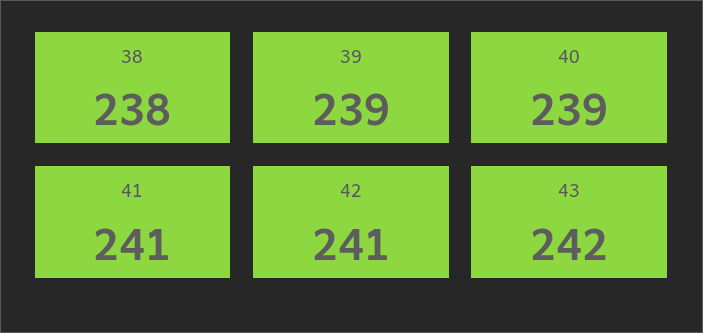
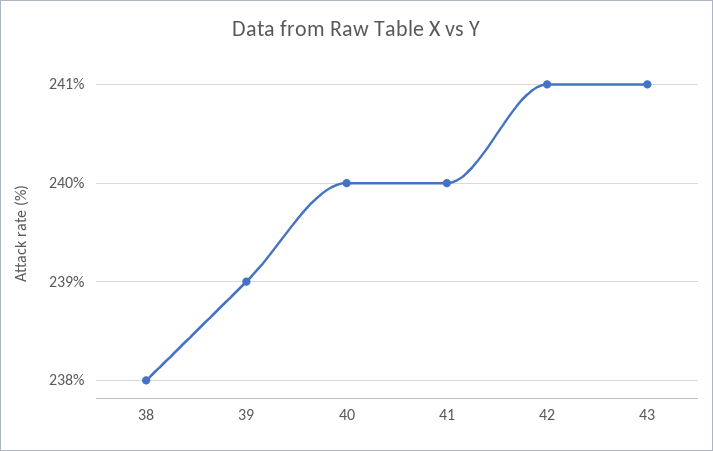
40: 239 -> 240
41: 241 -> 240
43: 242 -> 241

